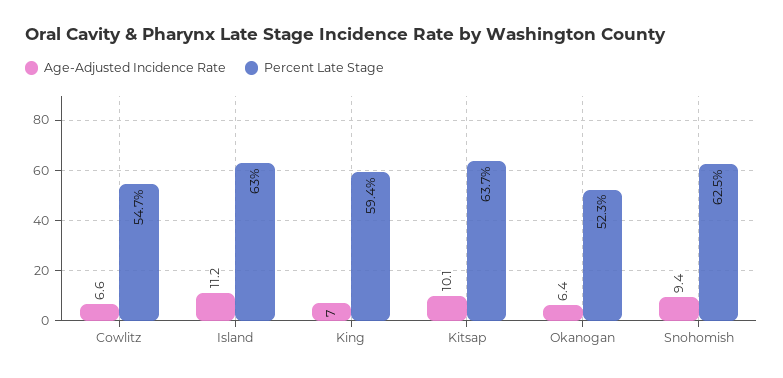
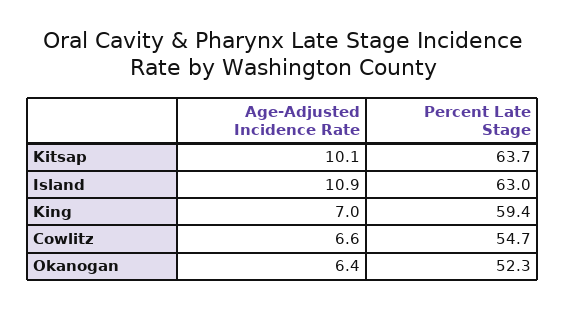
Age-Adjusted Incidence Rate, Island: 11.2 -> 10.9
Age-Adjusted Incidence Rate, Snohomish: 9.4 -> none
Percent Late Stage, Snohomish: 62.5 -> none

